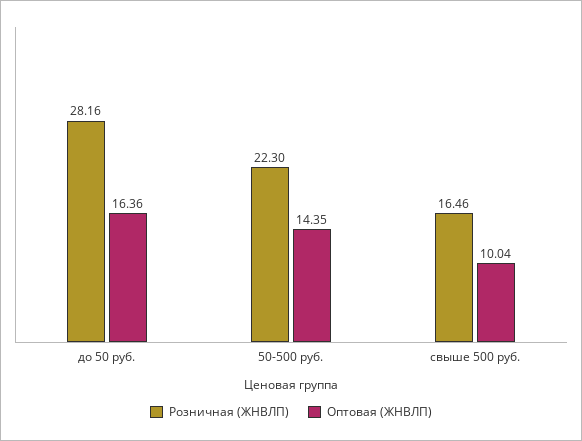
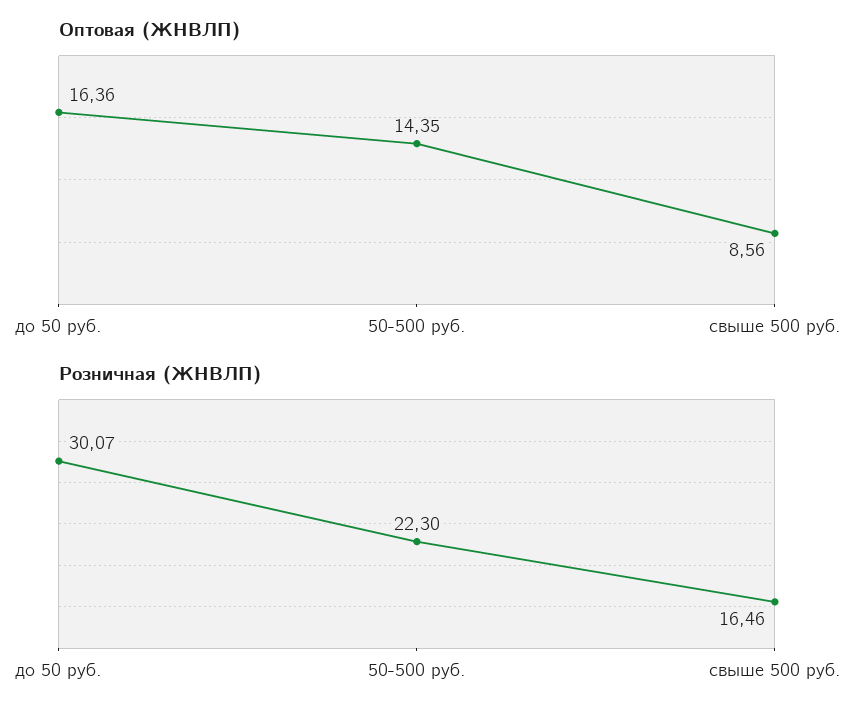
Розничная (ЖНВЛП), до 50 руб.: 28.16 -> 30.07
Оптовая (ЖНВЛП), свыше 500 руб.: 10.04 -> 8.56

